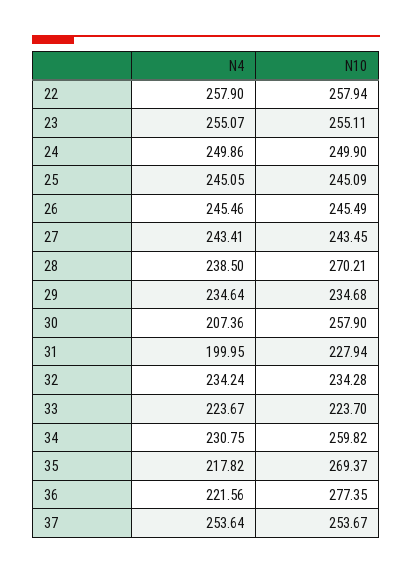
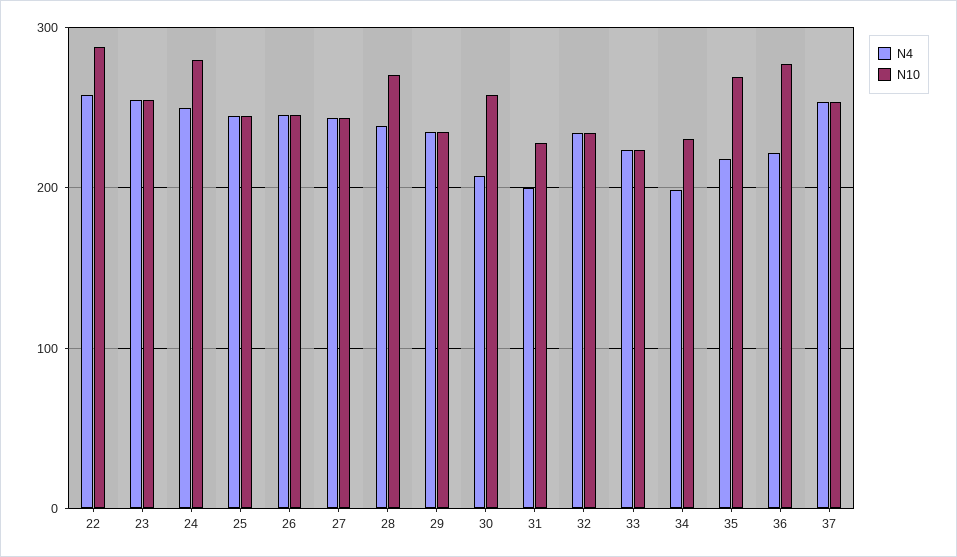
N10, 22: 257.94 -> 290
N10, 24: 249.9 -> 280
N4, 34: 230.75 -> 200
N10, 34: 259.82 -> 230

